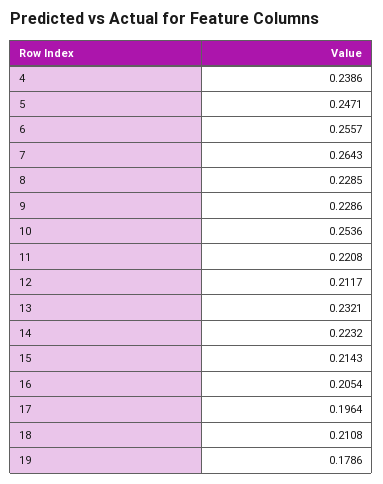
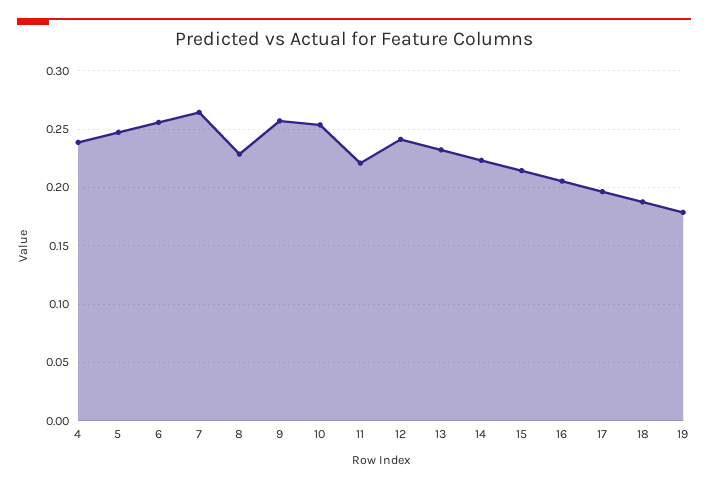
9: 0.2286 -> 0.26
12: 0.2117 -> 0.24
18: 0.2108 -> 0.19

